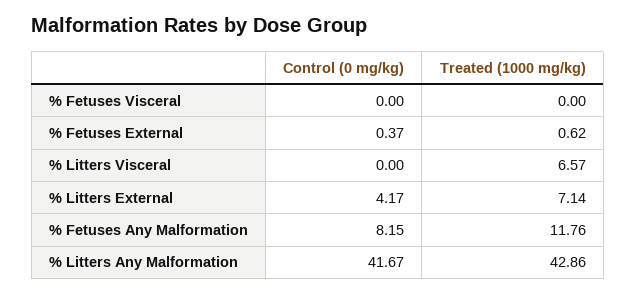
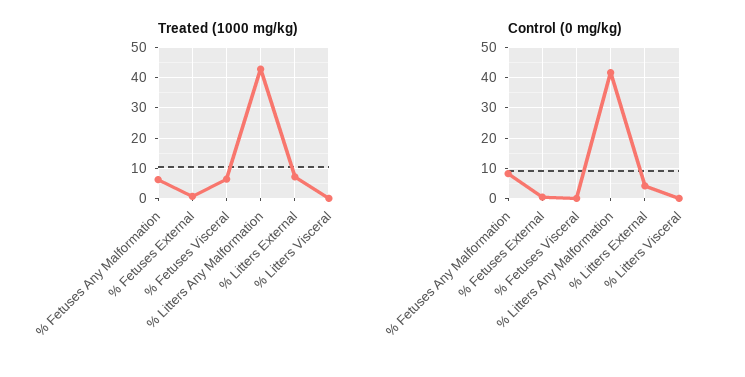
Treated (1000 mg/kg), % Fetuses Visceral: 0 -> 6
Treated (1000 mg/kg), % Litters Visceral: 6.57 -> 0
Treated (1000 mg/kg), % Fetuses Any Malformation: 11.76 -> 6

